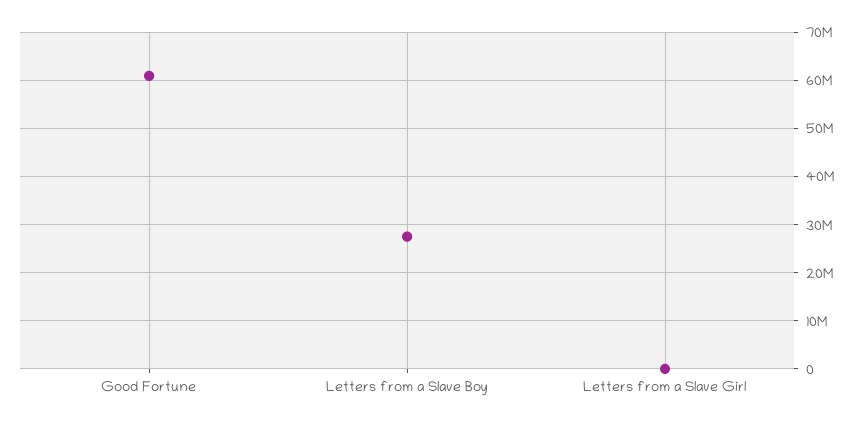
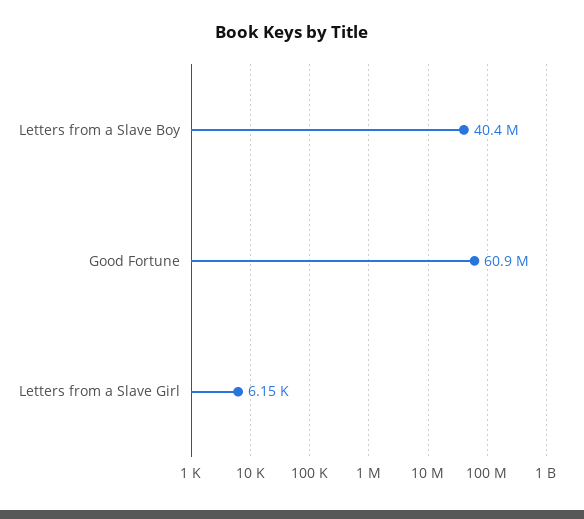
Letters from a Slave Boy: 28000000 -> 40400000

